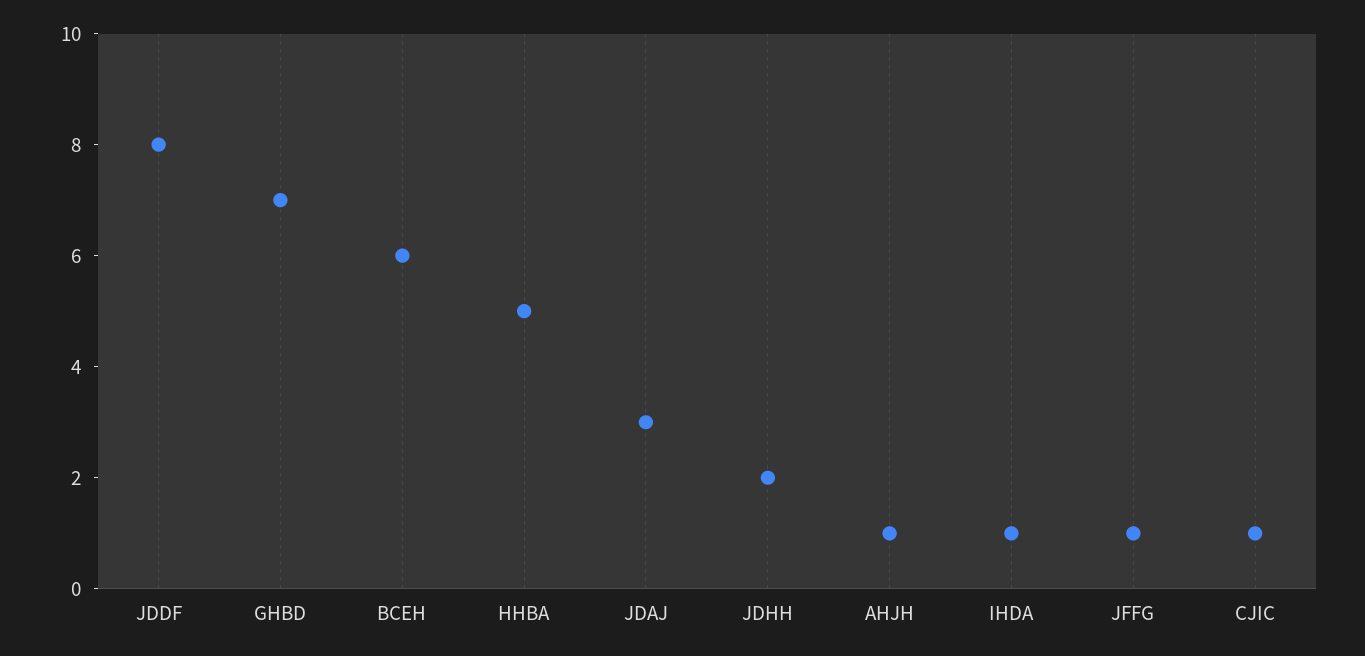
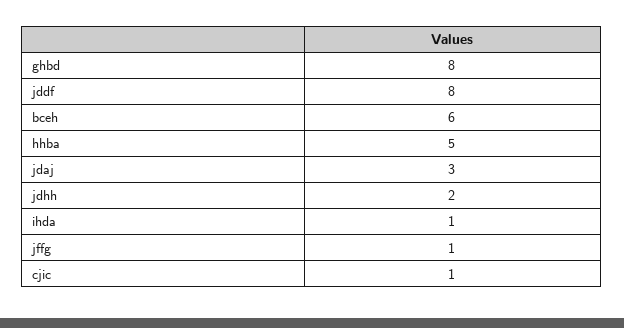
GHBD: 7 -> 8
AHJH: 1 -> none

